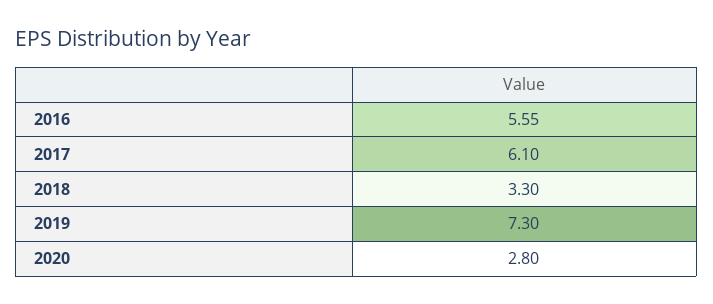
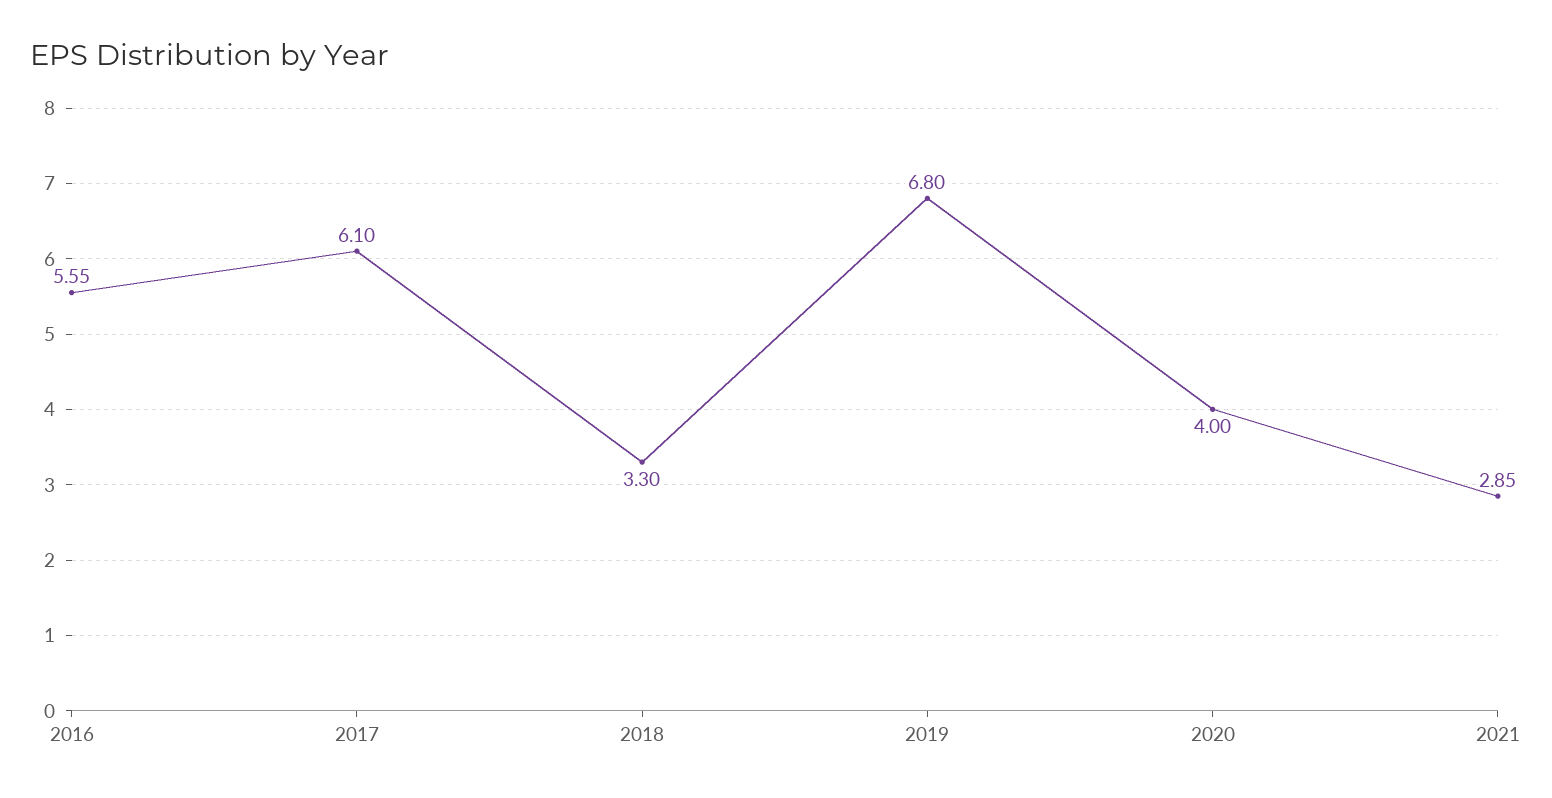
2019: 7.3 -> 6.8
2020: 2.8 -> 4
2021: none -> 2.85

